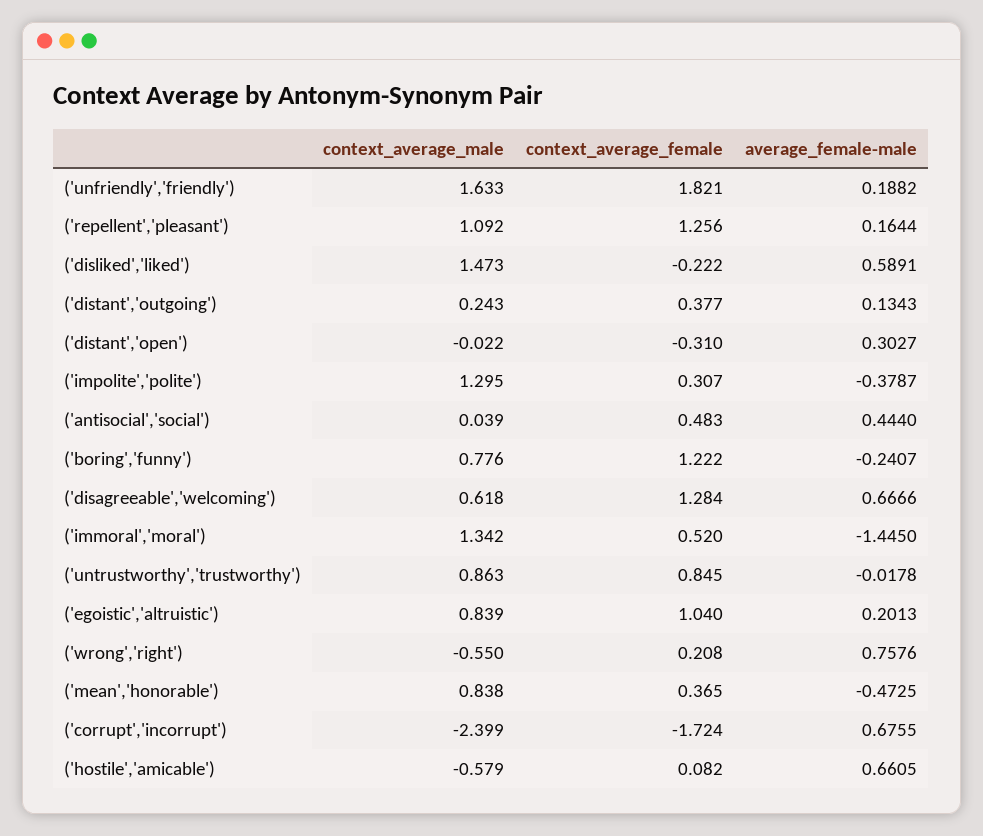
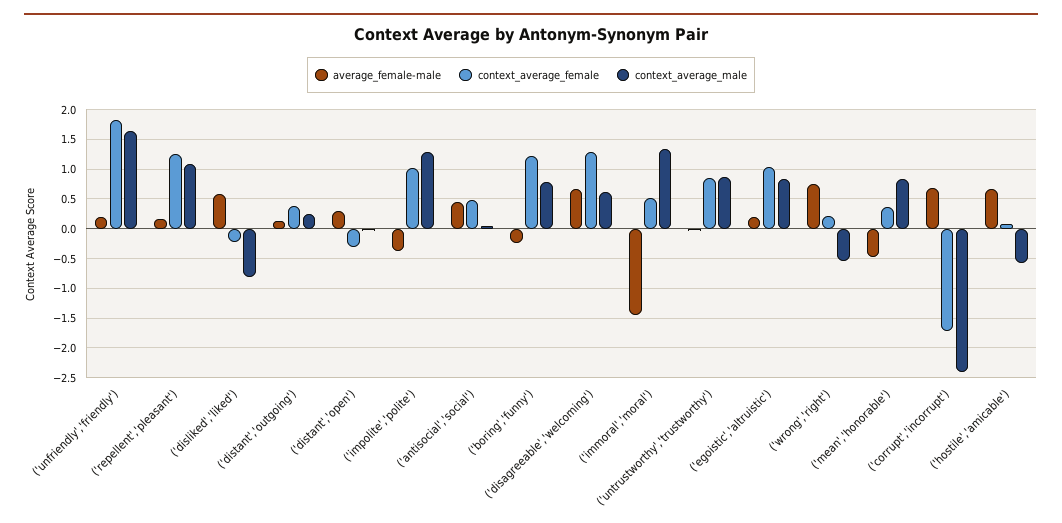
context_average_male, ('disliked','liked'): 1.473 -> -0.75
context_average_female, ('impolite','polite'): 0.307 -> 1

